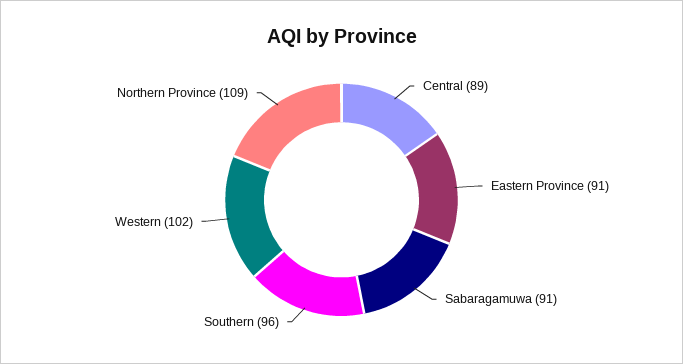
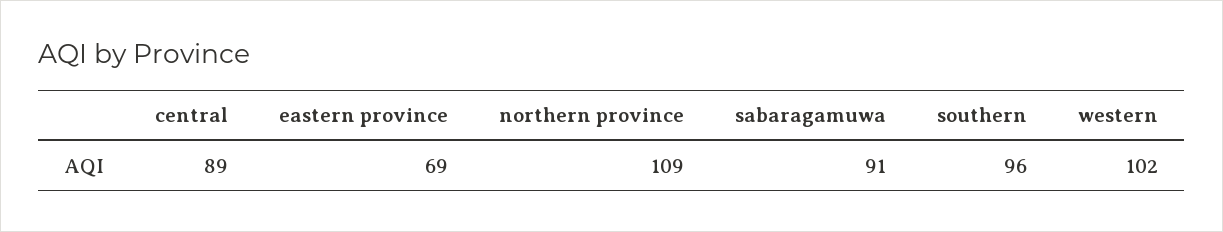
Eastern Province: 91 -> 69

